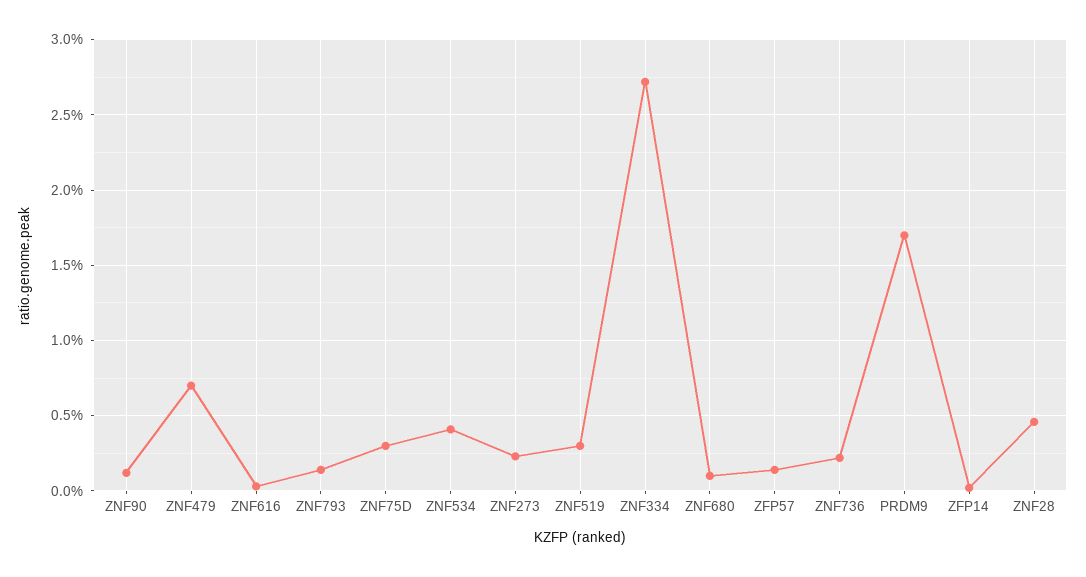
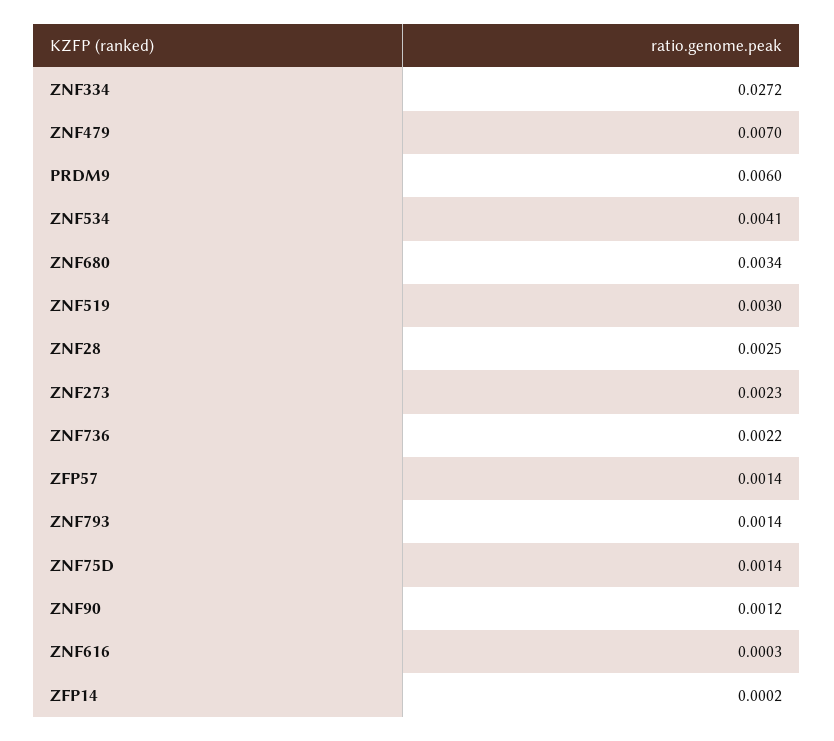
ZNF75D: 0.003 -> 0.0014
ZNF680: 0.001 -> 0.0034
PRDM9: 0.017 -> 0.006
ZNF28: 0.0045 -> 0.0025

